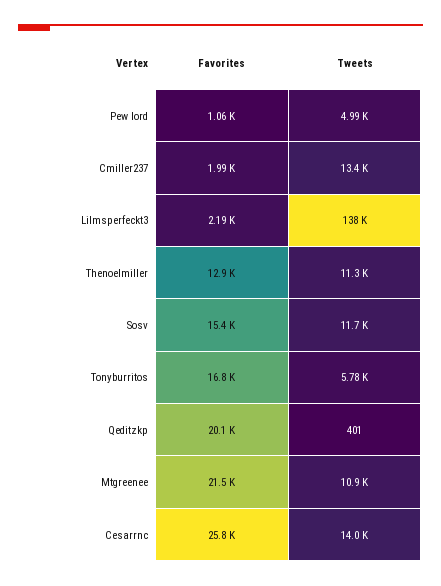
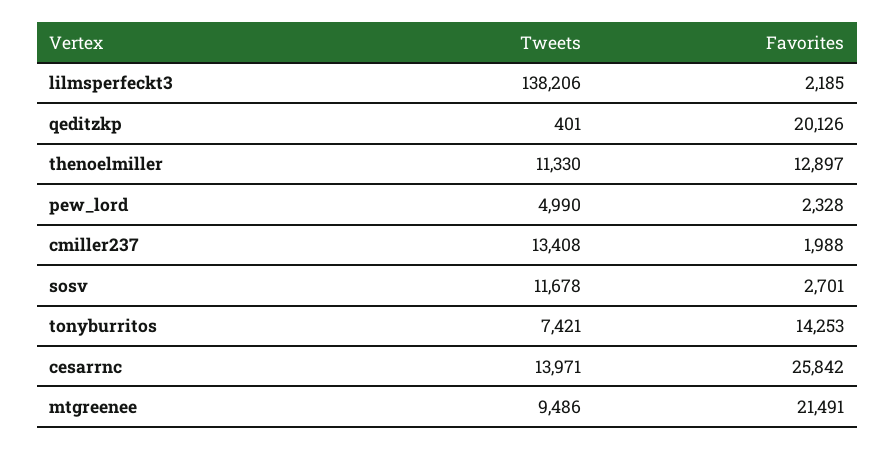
Favorites, Pew lord: 1060 -> 2328
Favorites, Sosv: 15400 -> 2701
Favorites, Tonyburritos: 16800 -> 14253
Tweets, Tonyburritos: 5780 -> 7421
Tweets, Mtgreenee: 10900 -> 9486

